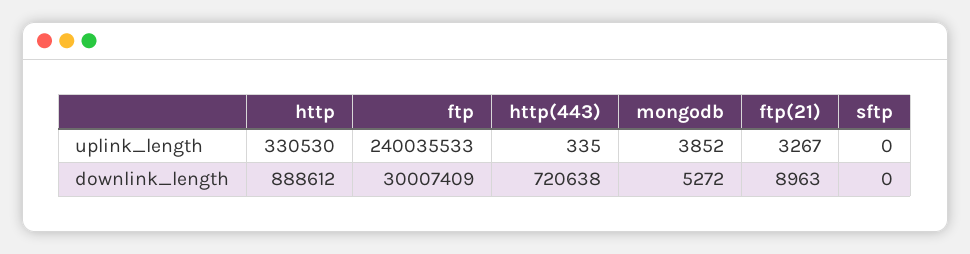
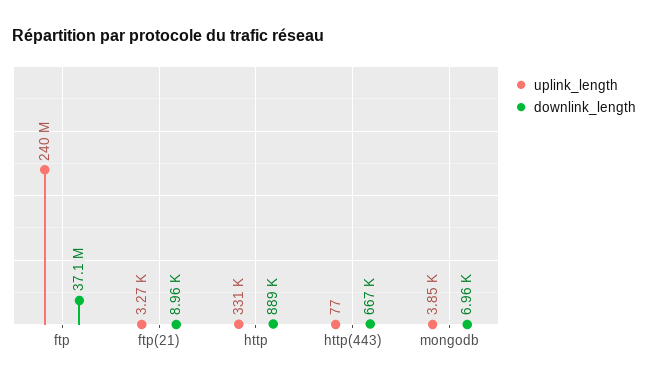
uplink_length, http(443): 335 -> 77
uplink_length, sftp: 0 -> none
downlink_length, ftp: 30007409 -> 37100000
downlink_length, http(443): 720638 -> 667000
downlink_length, mongodb: 5272 -> 6960
downlink_length, sftp: 0 -> none

